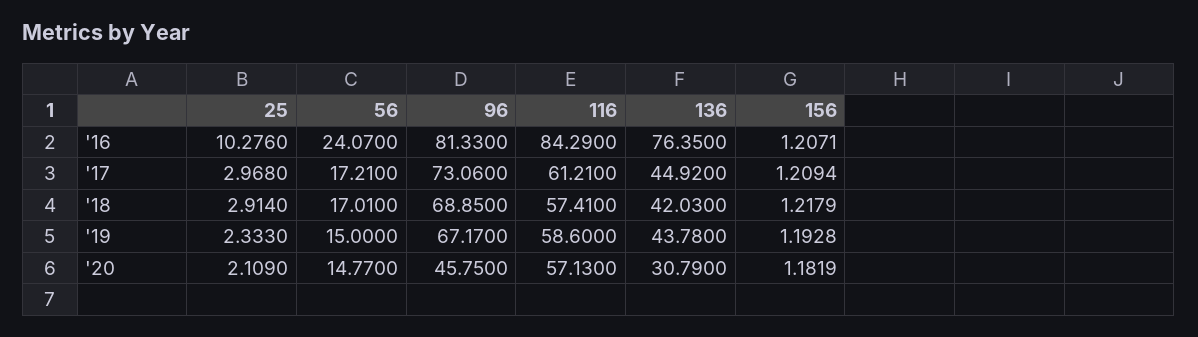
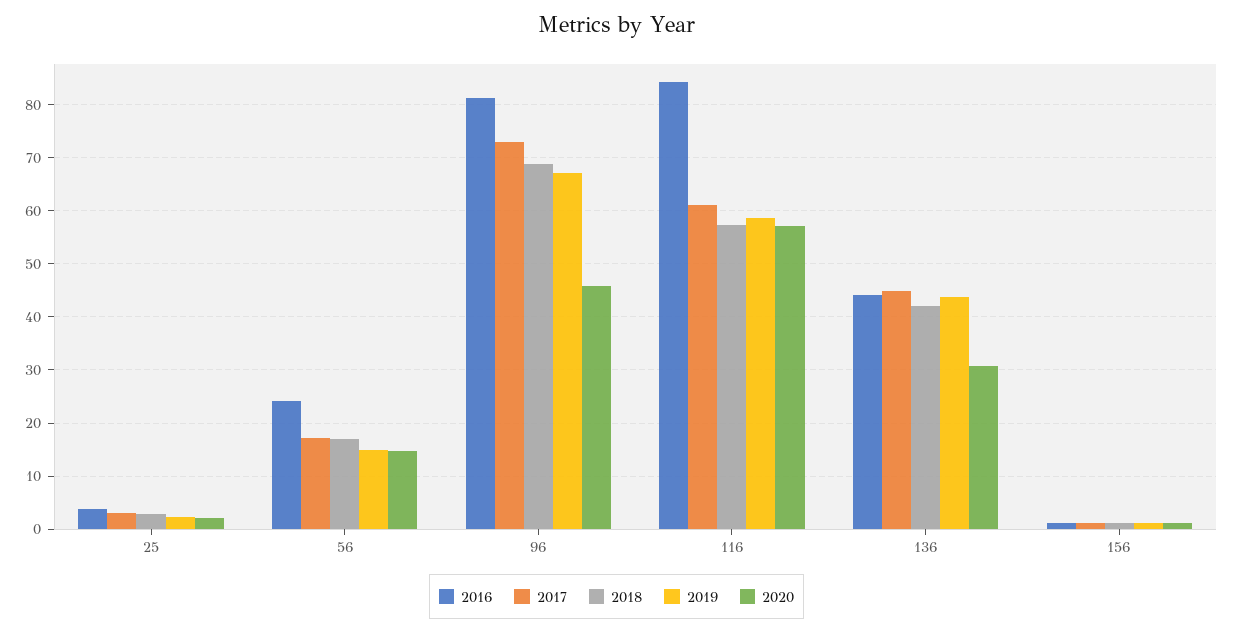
'16, 25: 10.276 -> 4
'16, 136: 76.35 -> 44

